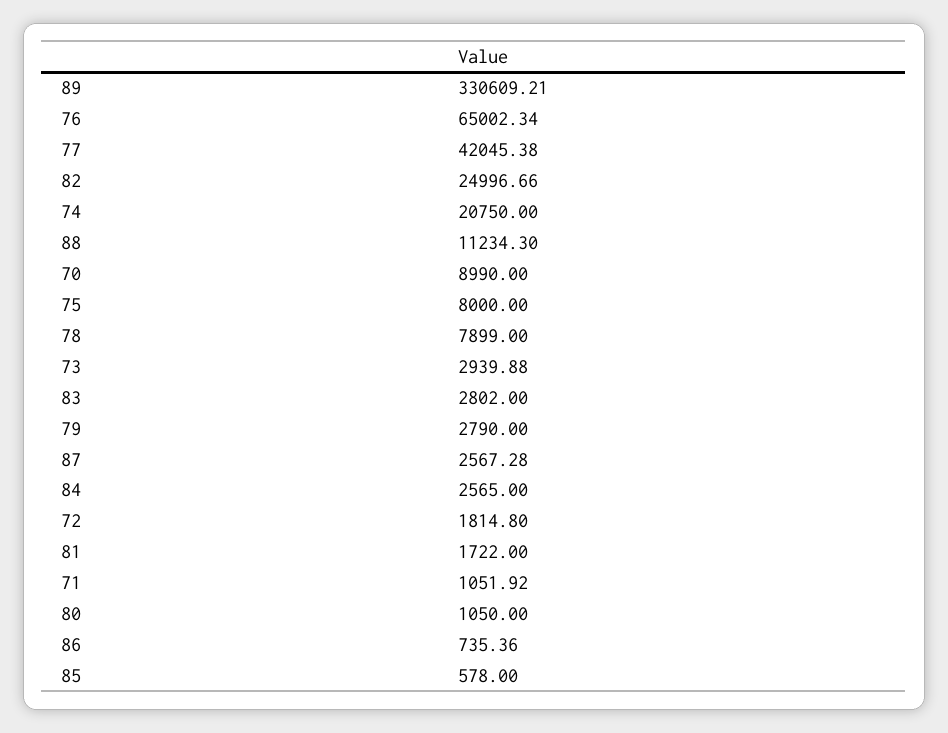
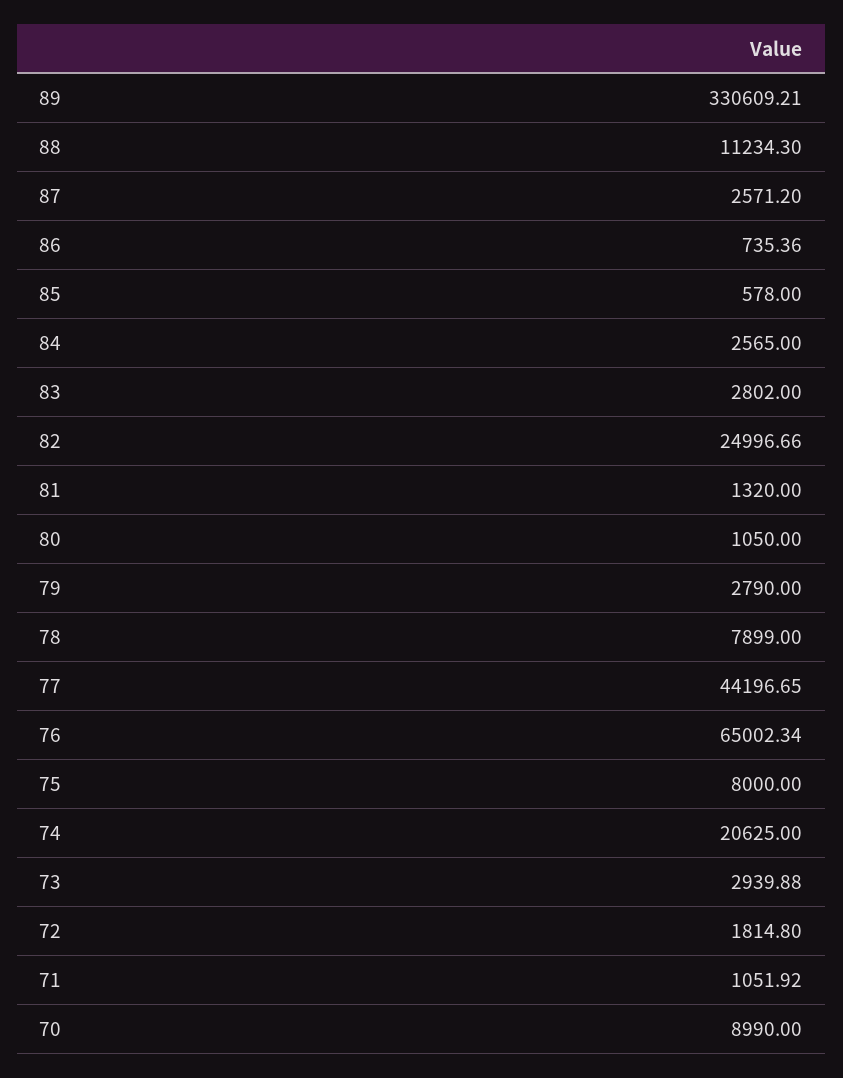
77: 42045.38 -> 44196.65
74: 20750 -> 20625
87: 2567.28 -> 2571.2
81: 1722 -> 1320

